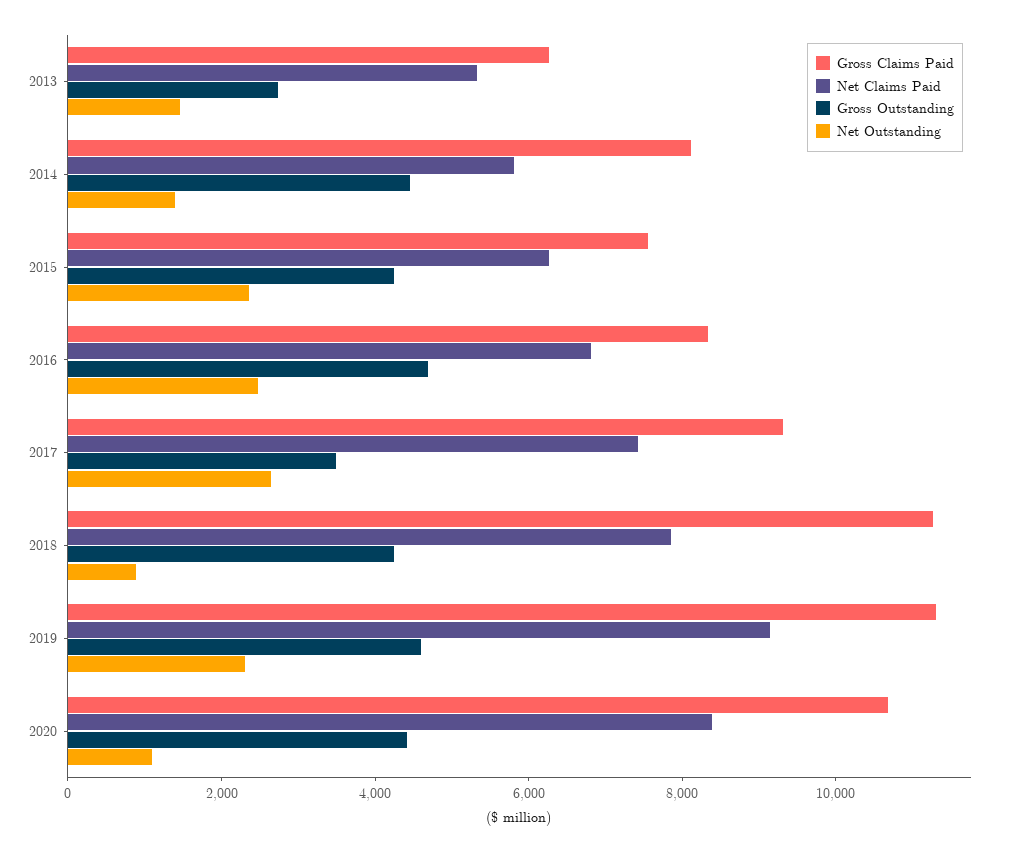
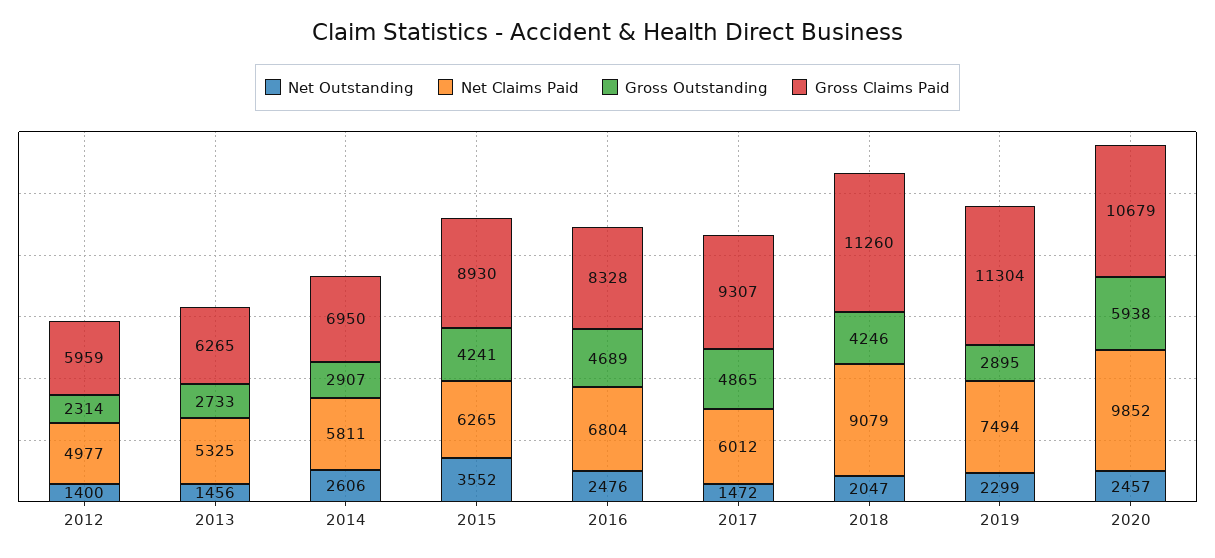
Gross Claims Paid, 2014: 8000 -> 6950
Gross Outstanding, 2014: 4500 -> 2907
Net Outstanding, 2014: 1500 -> 2606
Gross Claims Paid, 2015: 7500 -> 8930
Net Outstanding, 2015: 2500 -> 3552
Net Claims Paid, 2017: 7500 -> 6012
Gross Outstanding, 2017: 3500 -> 4865
Net Outstanding, 2017: 2500 -> 1472
Net Claims Paid, 2018: 8000 -> 9079
Net Outstanding, 2018: 1000 -> 2047
Net Claims Paid, 2019: 9000 -> 7494
Gross Outstanding, 2019: 4500 -> 2895
Net Claims Paid, 2020: 8500 -> 9852
Gross Outstanding, 2020: 4500 -> 5938
Net Outstanding, 2020: 1000 -> 2457
Net Outstanding, 2012: none -> 1400
Net Claims Paid, 2012: none -> 4977
Gross Outstanding, 2012: none -> 2314
Gross Claims Paid, 2012: none -> 5959

